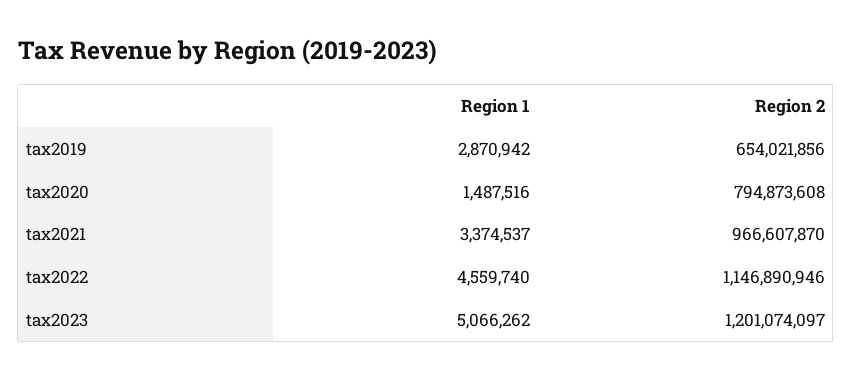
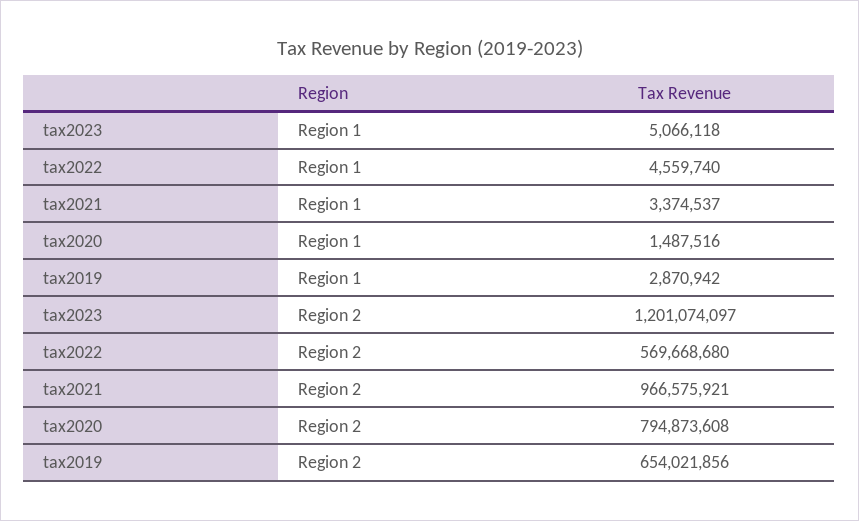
Region 2, tax2021: 966607870 -> 966575921
Region 2, tax2022: 1146890946 -> 569668680
Region 1, tax2023: 5066262 -> 5066118

